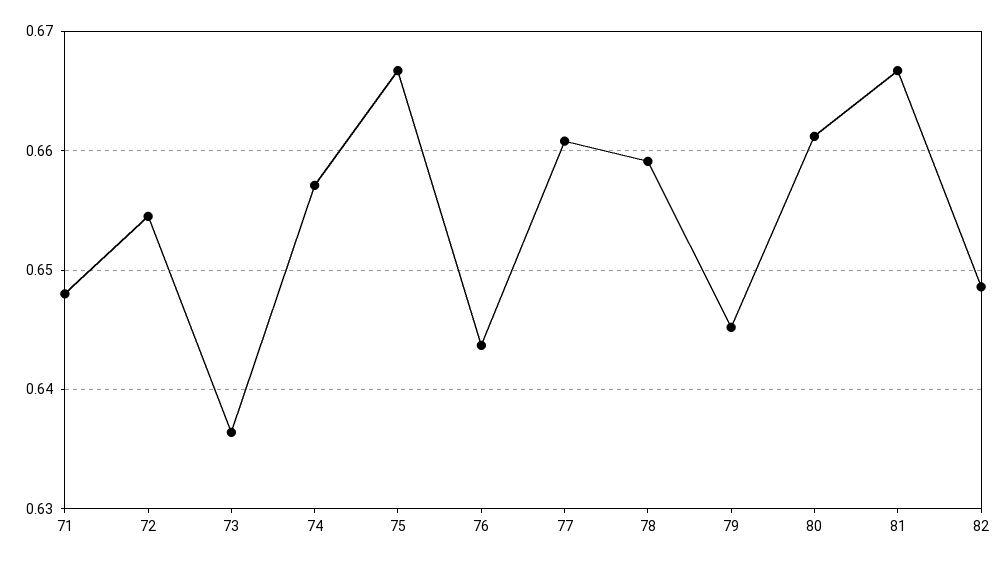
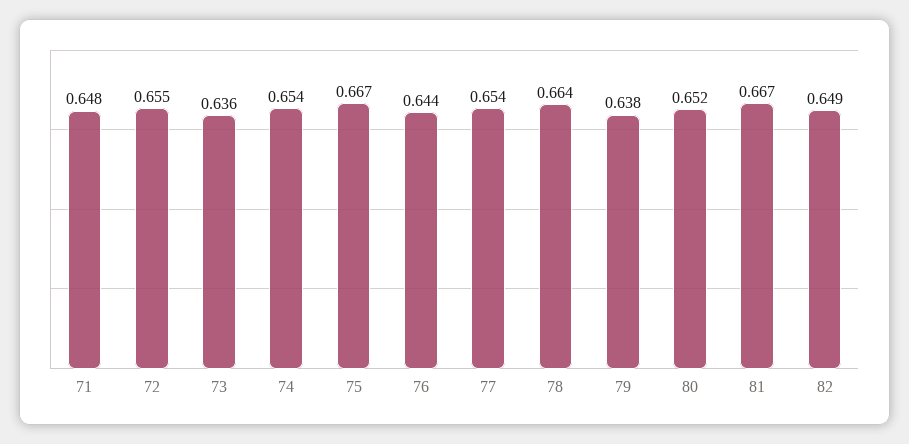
74: 0.657 -> 0.654
77: 0.661 -> 0.654
78: 0.659 -> 0.664
79: 0.645 -> 0.638
80: 0.661 -> 0.652

